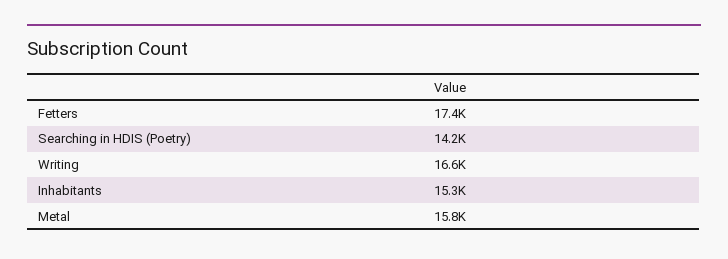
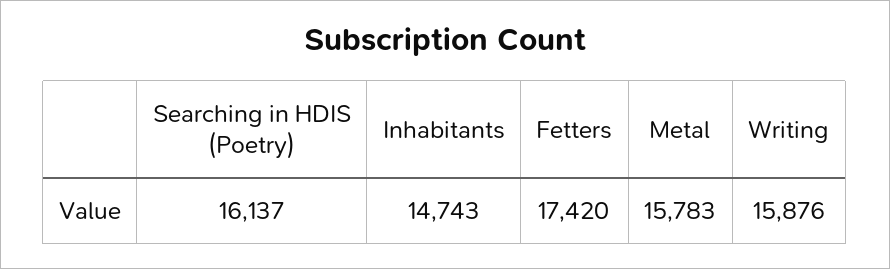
Searching in HDIS (Poetry): 14200 -> 16137
Writing: 16600 -> 15876
Inhabitants: 15300 -> 14743

